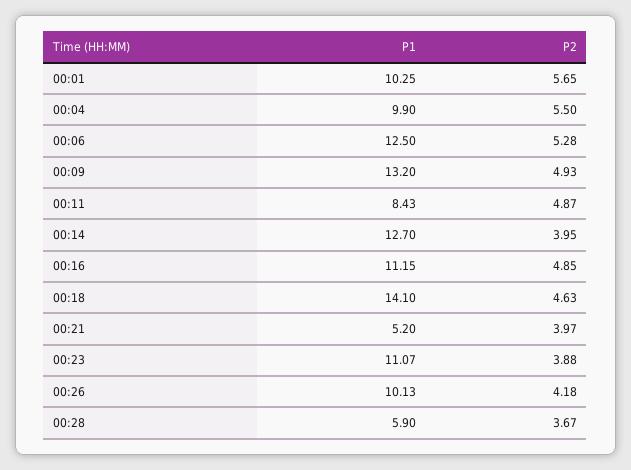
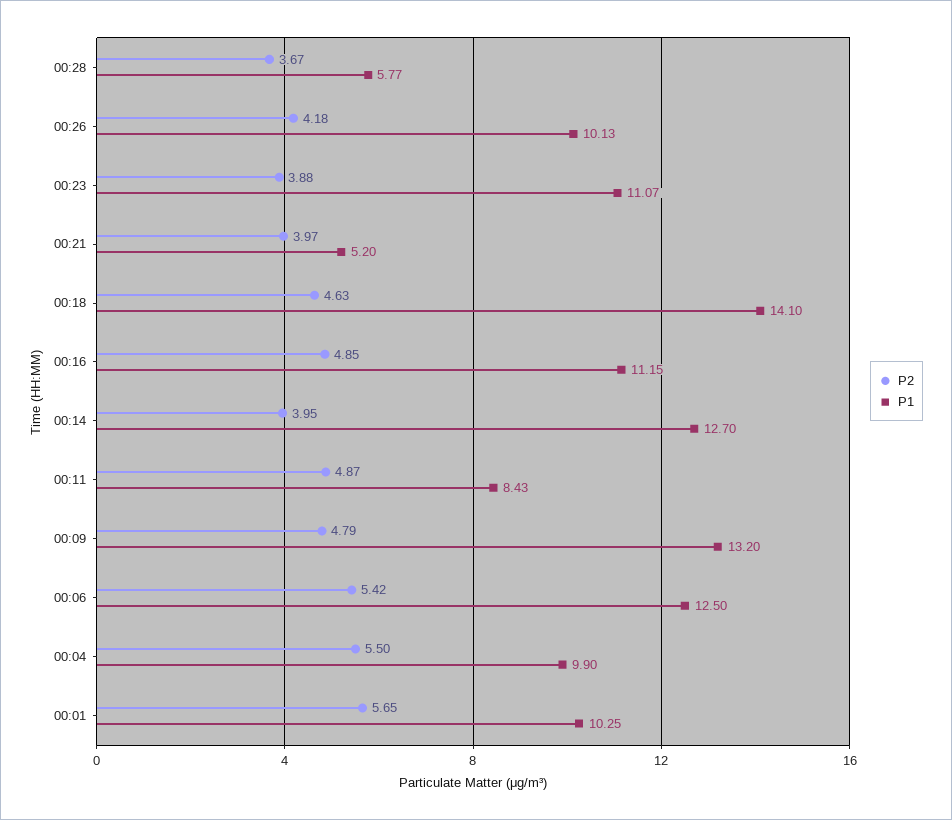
P2, 00:06: 5.28 -> 5.42
P2, 00:09: 4.93 -> 4.79
P1, 00:28: 5.9 -> 5.77

